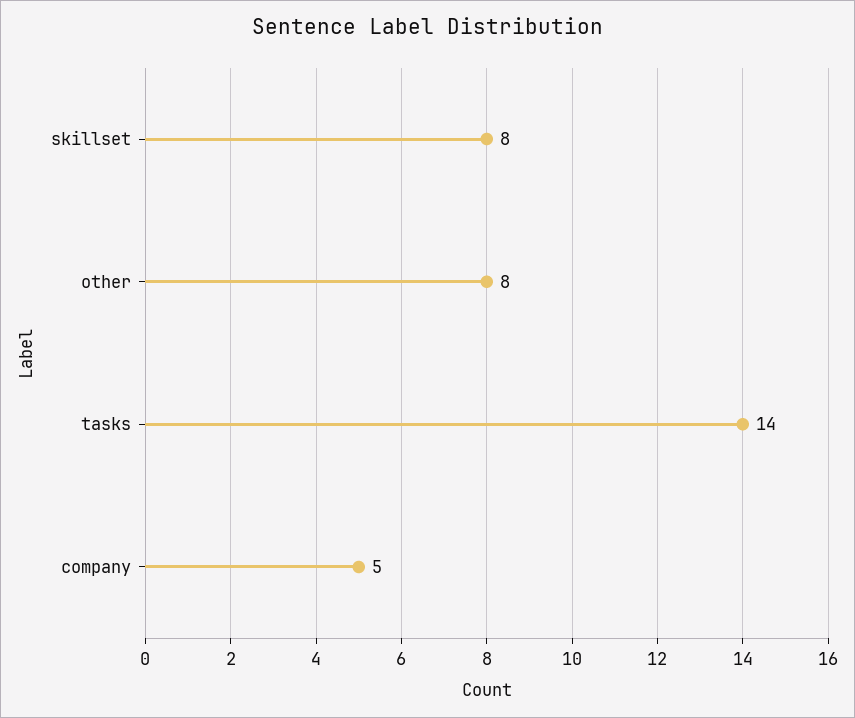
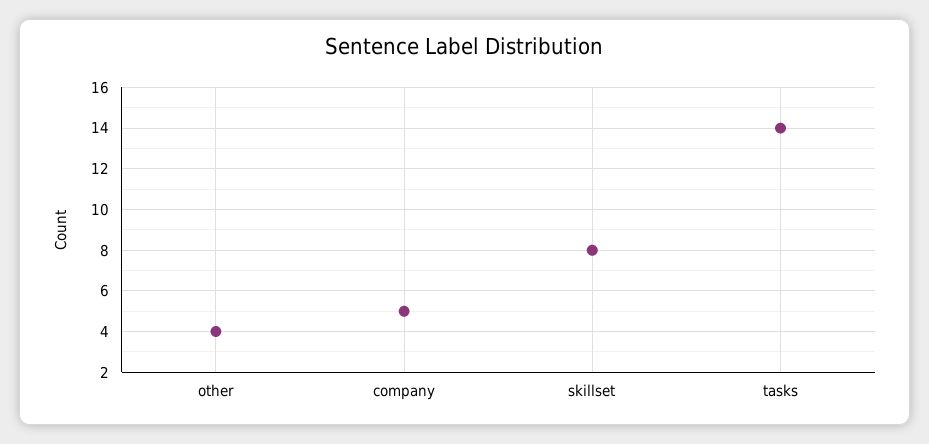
other: 8 -> 4

